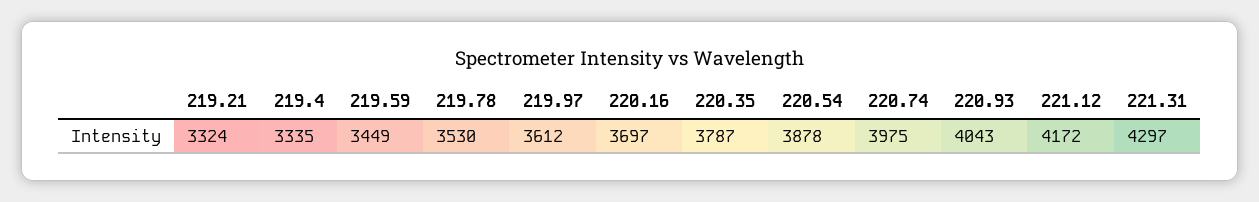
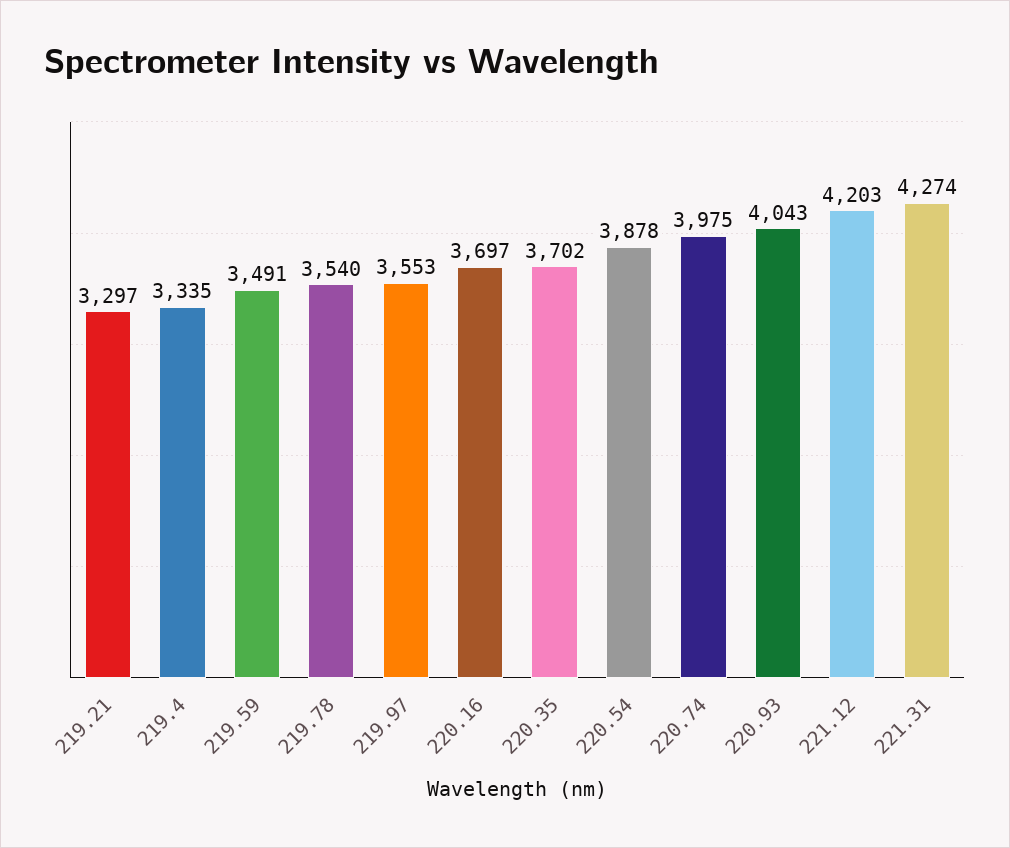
219.21: 3324 -> 3297
219.59: 3449 -> 3491
219.78: 3530 -> 3540
219.97: 3612 -> 3553
220.35: 3787 -> 3702
221.12: 4172 -> 4203
221.31: 4297 -> 4274

